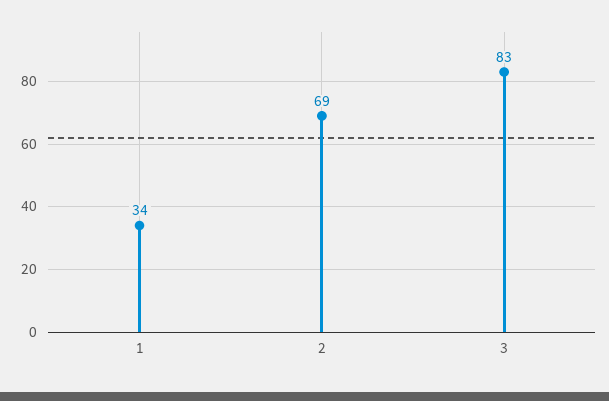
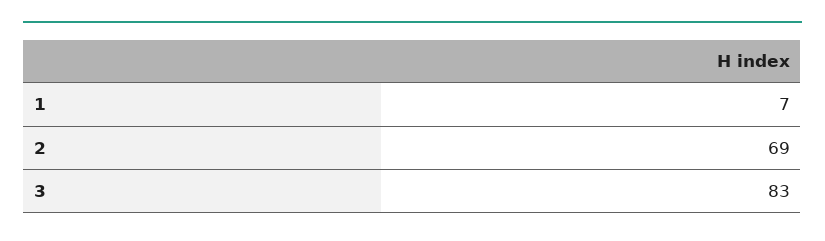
1: 34 -> 7

